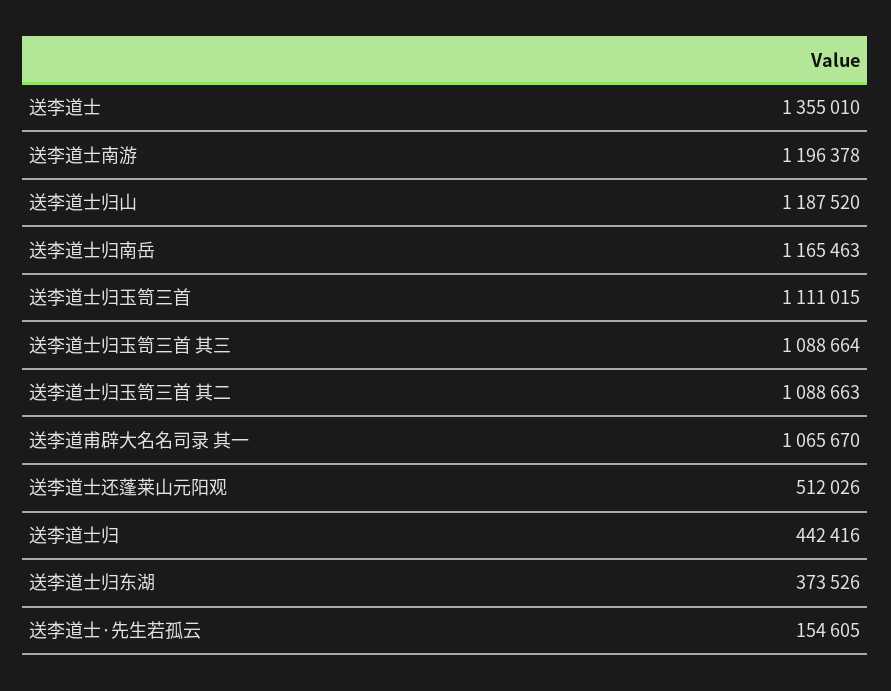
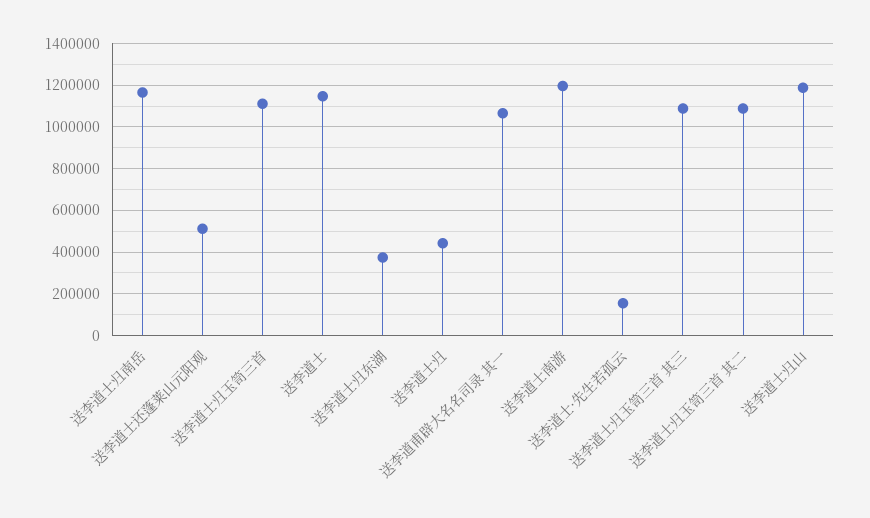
送李道士: 1355010 -> 1150000

